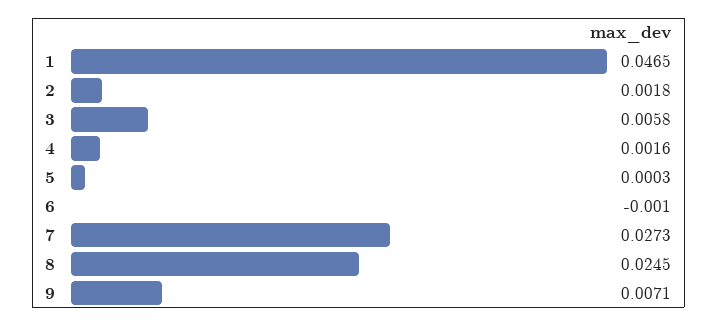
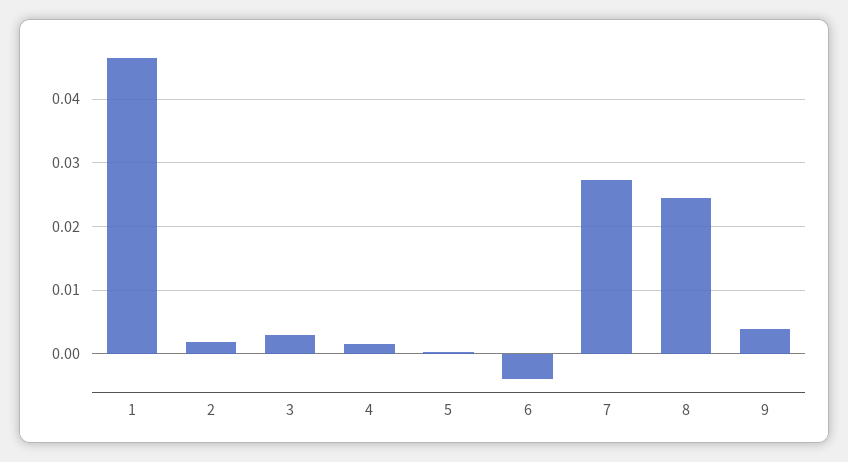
3: 0.0058 -> 0.003
6: -0.001 -> -0.004
9: 0.0071 -> 0.004

